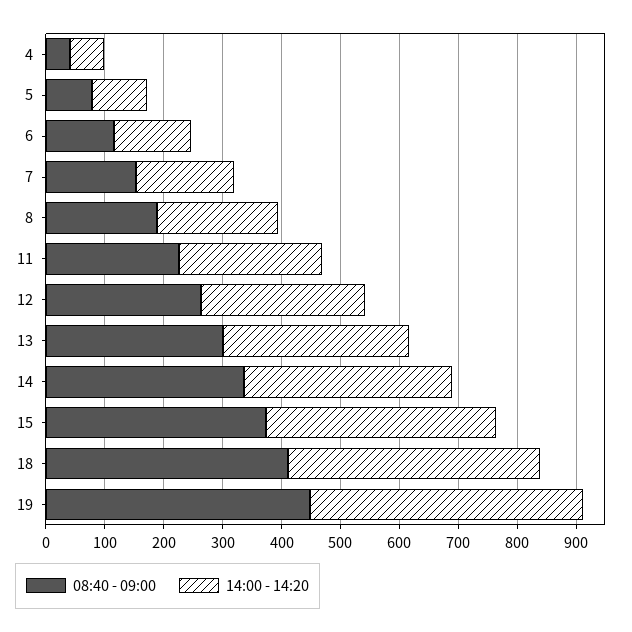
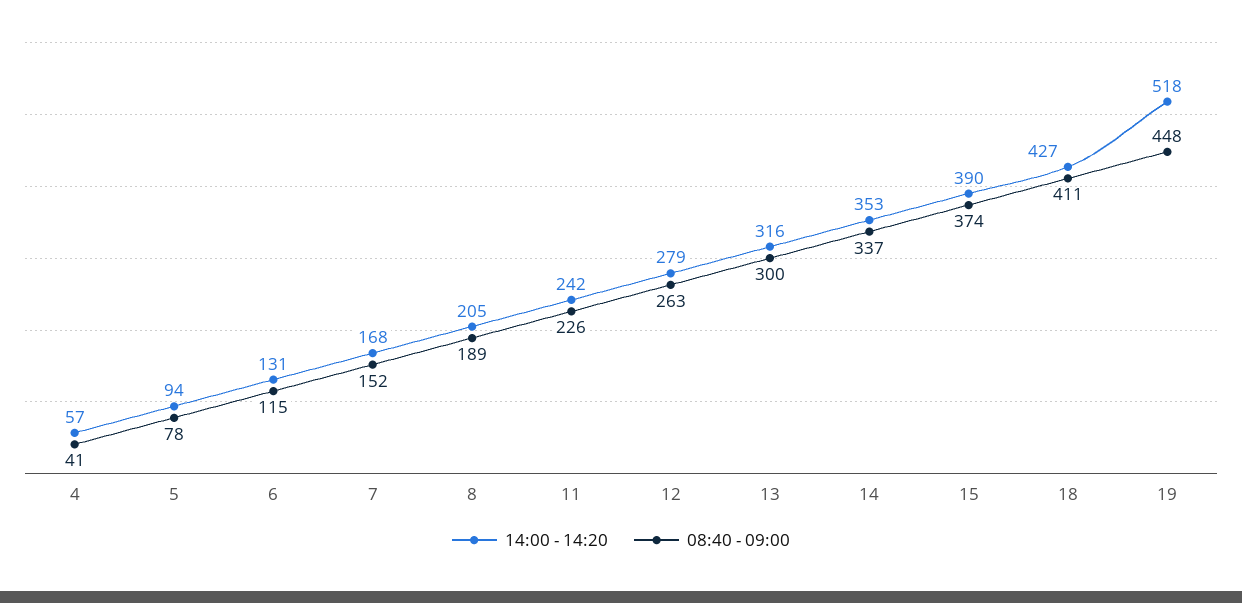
14:00 - 14:20, 19: 460 -> 518

